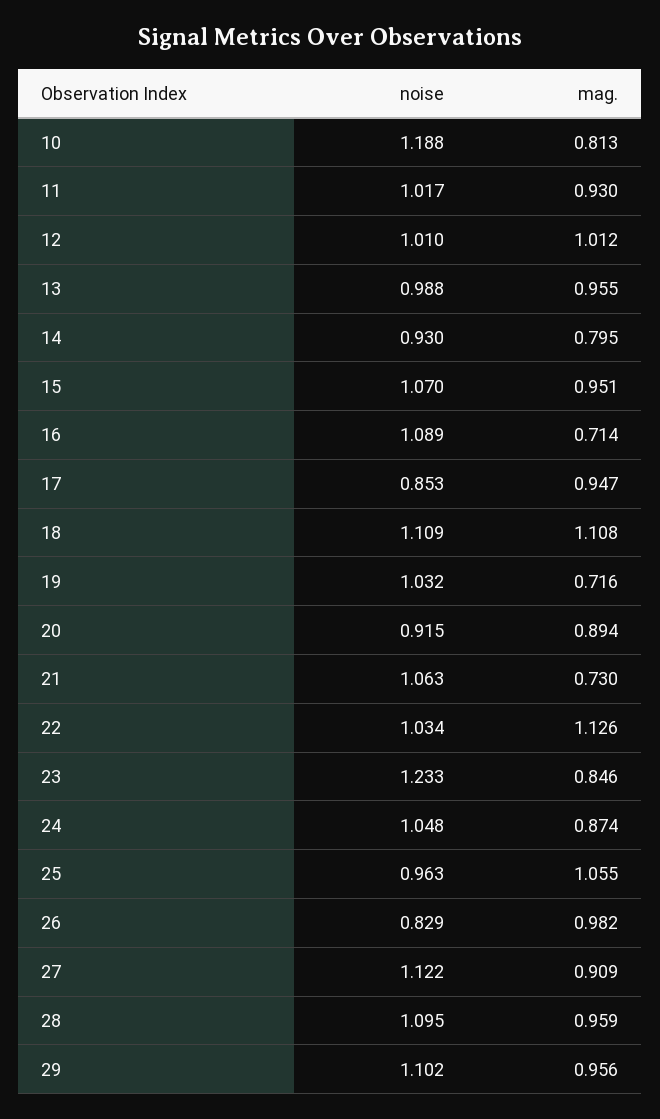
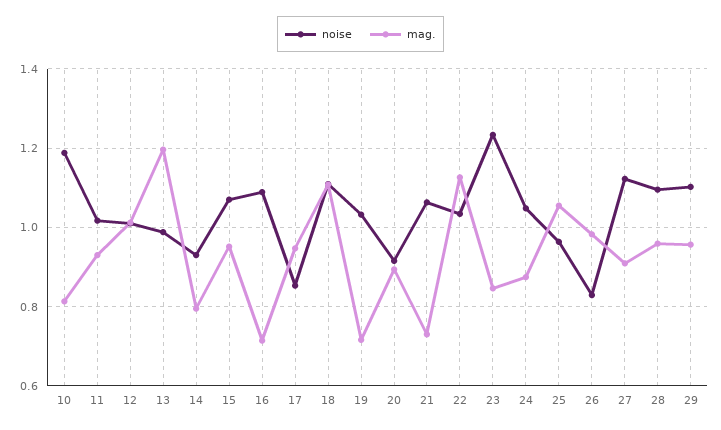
mag., 13: 0.955 -> 1.2

